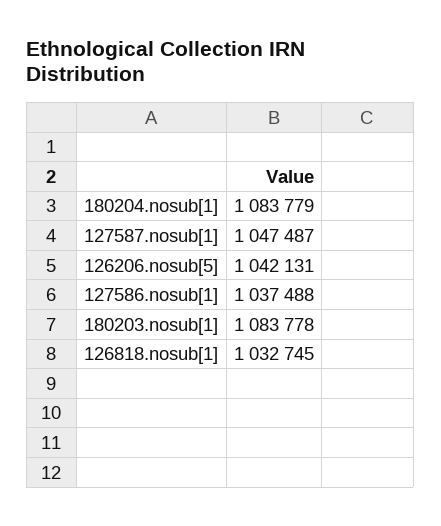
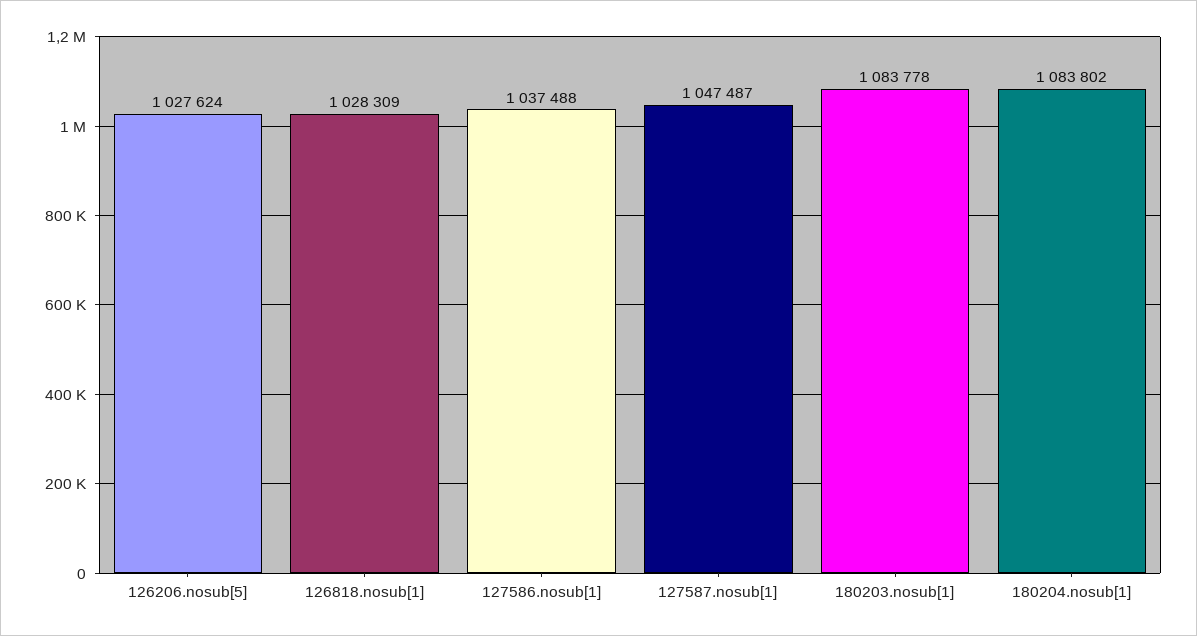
180204.nosub[1]: 1083779 -> 1083802
126206.nosub[5]: 1042131 -> 1027624
126818.nosub[1]: 1032745 -> 1028309

